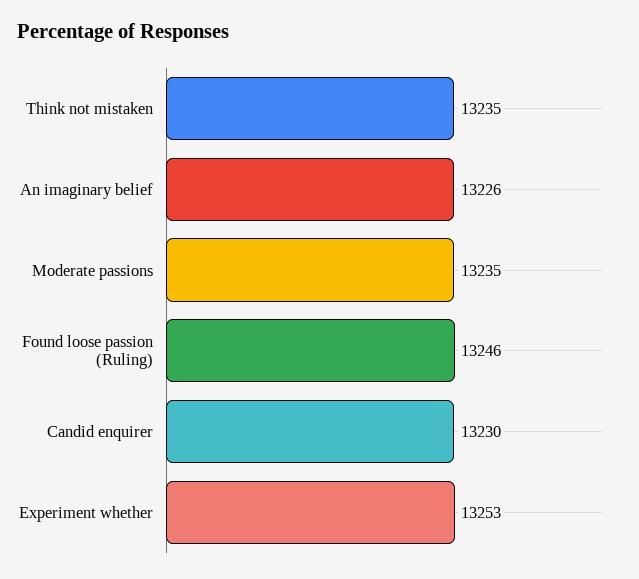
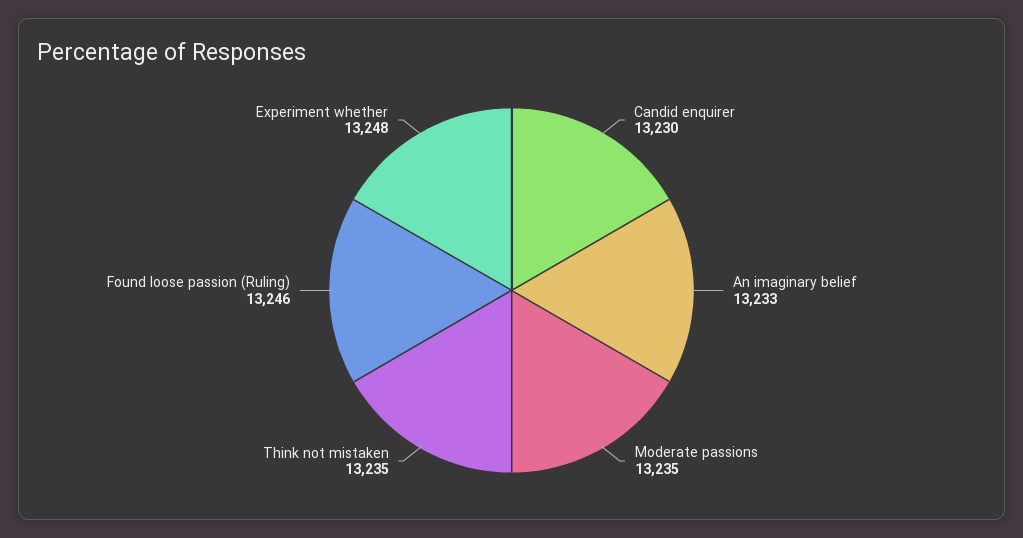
An imaginary belief: 13226 -> 13233
Experiment whether: 13253 -> 13248

